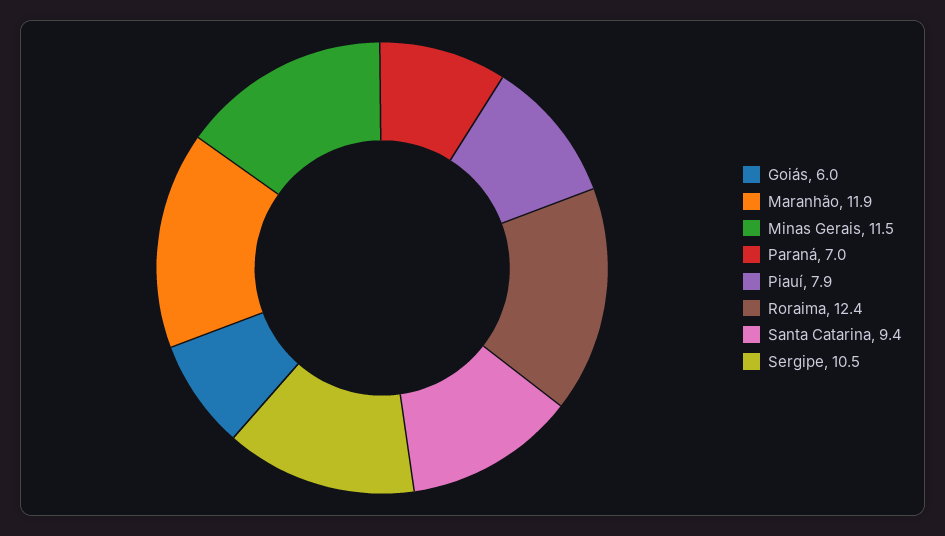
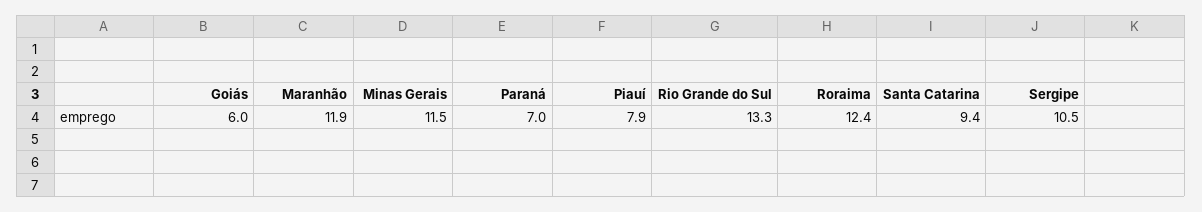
Rio Grande do Sul: none -> 13.3

